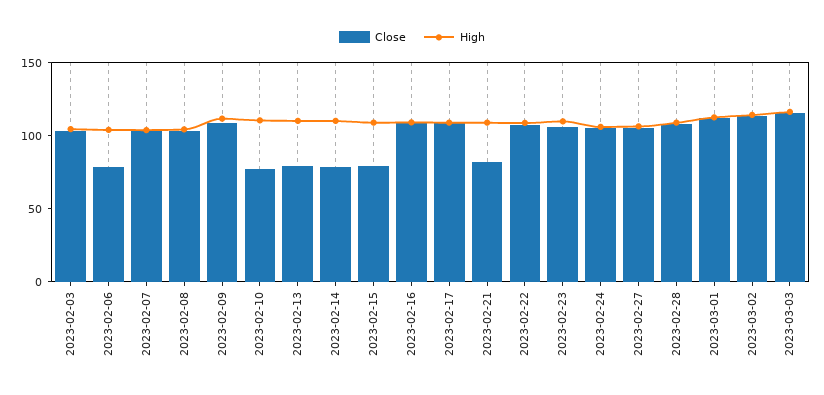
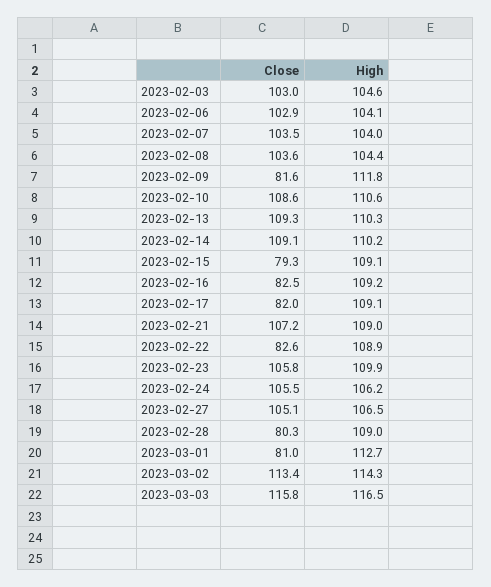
Close, 2023-02-06: 80 -> 102.9
Close, 2023-02-09: 110 -> 81.6
Close, 2023-02-10: 80 -> 108.6
Close, 2023-02-13: 80 -> 109.3
Close, 2023-02-14: 80 -> 109.1
Close, 2023-02-16: 110 -> 82.5
Close, 2023-02-17: 110 -> 82
Close, 2023-02-21: 80 -> 107.2
Close, 2023-02-22: 110 -> 82.6
Close, 2023-02-28: 110 -> 80.3
Close, 2023-03-01: 110 -> 81

